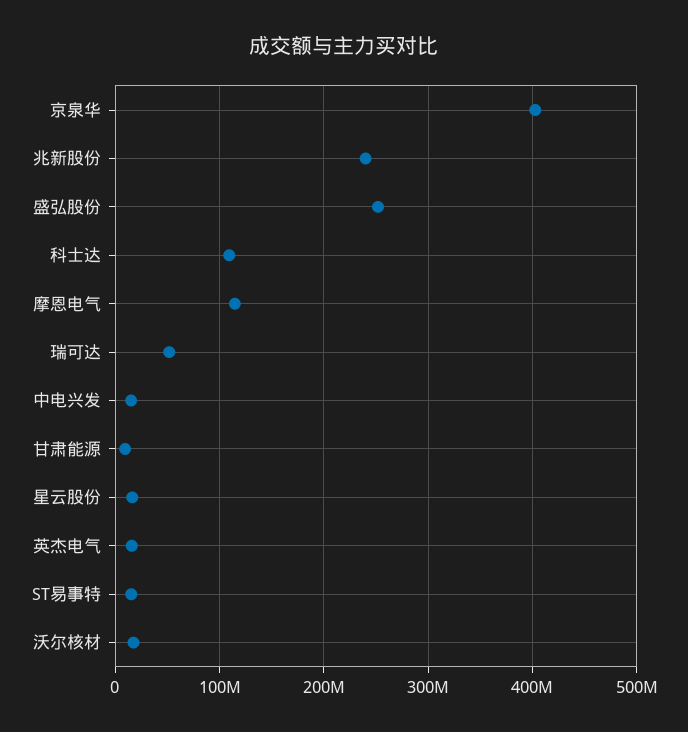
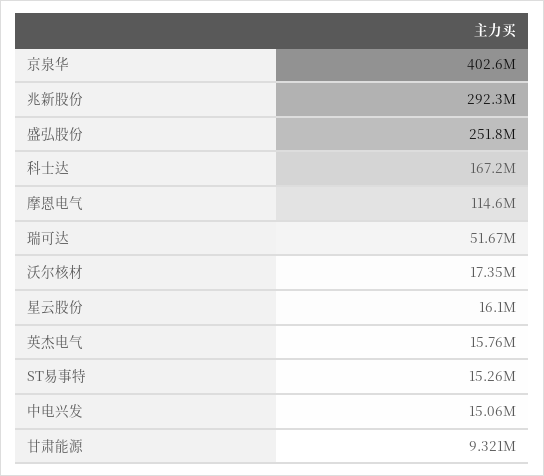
兆新股份: 240000000 -> 292300000
科士达: 110000000 -> 167200000

